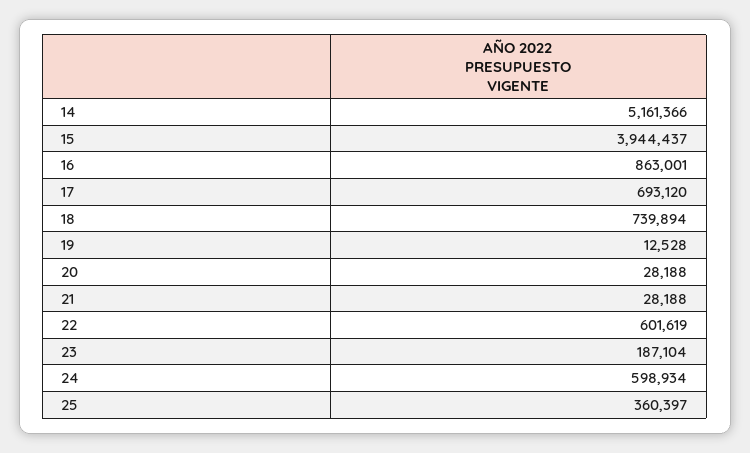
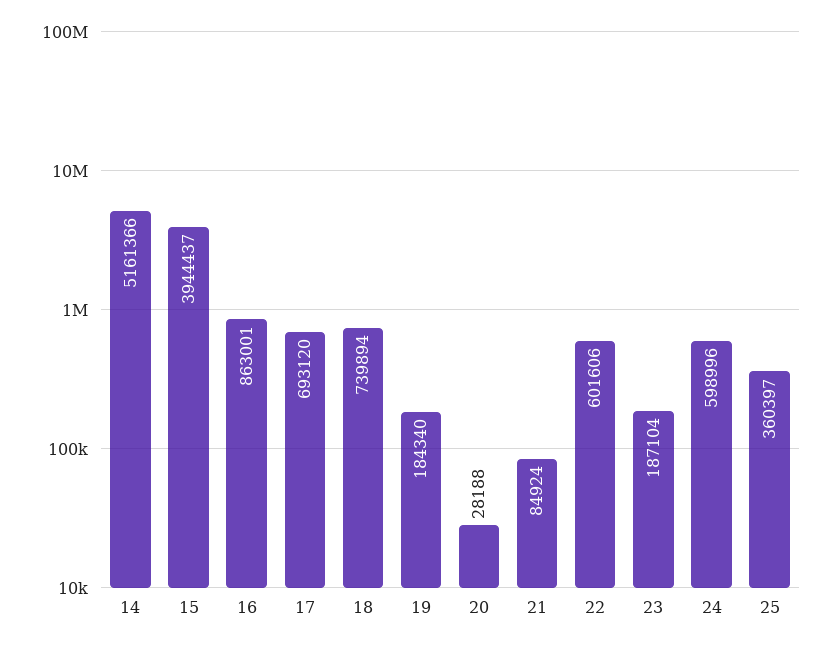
19: 12528 -> 184340
21: 28188 -> 84924
22: 601619 -> 601606
24: 598934 -> 598996

